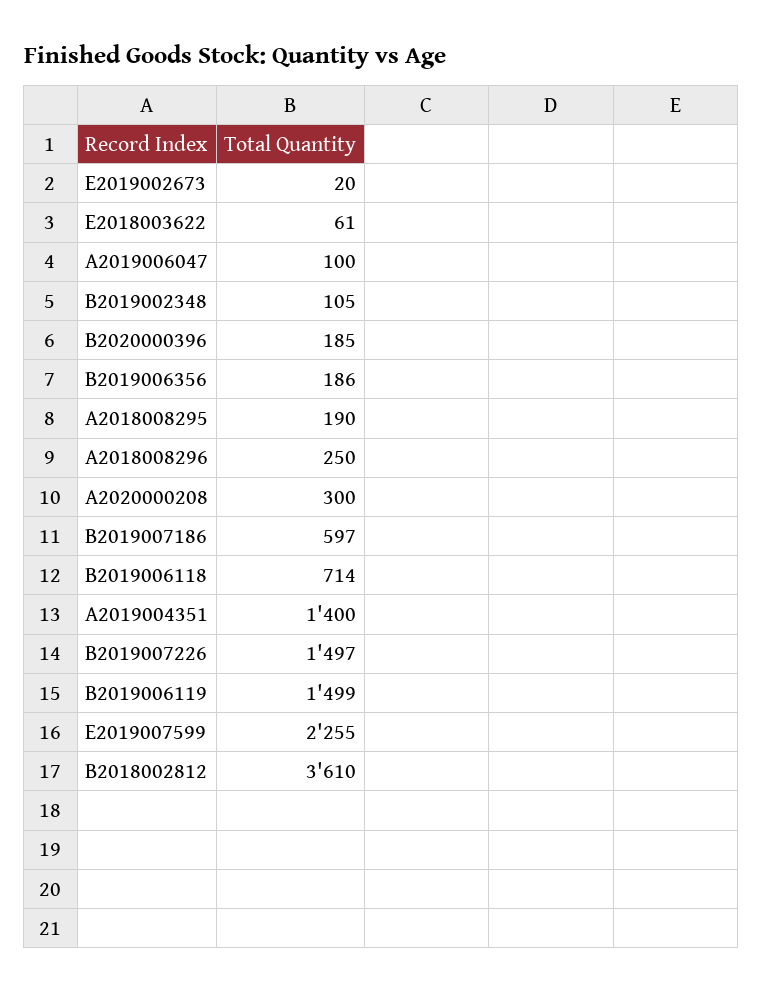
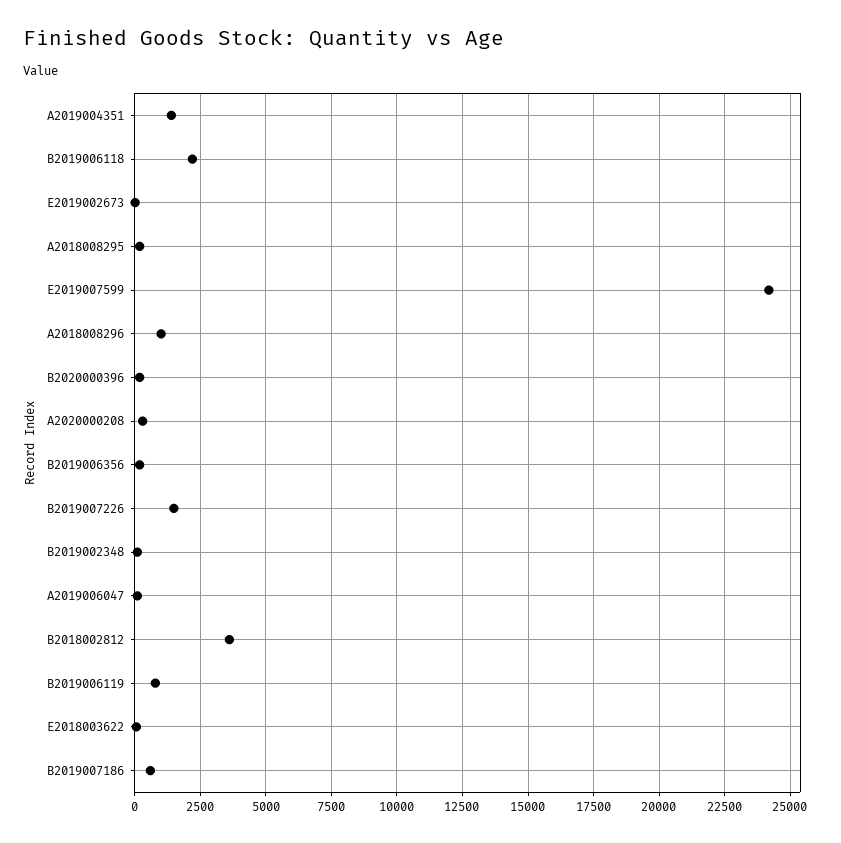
A2018008296: 250 -> 1000
B2019006118: 714 -> 2250
B2019006119: 1499 -> 750
E2019007599: 2255 -> 24250

